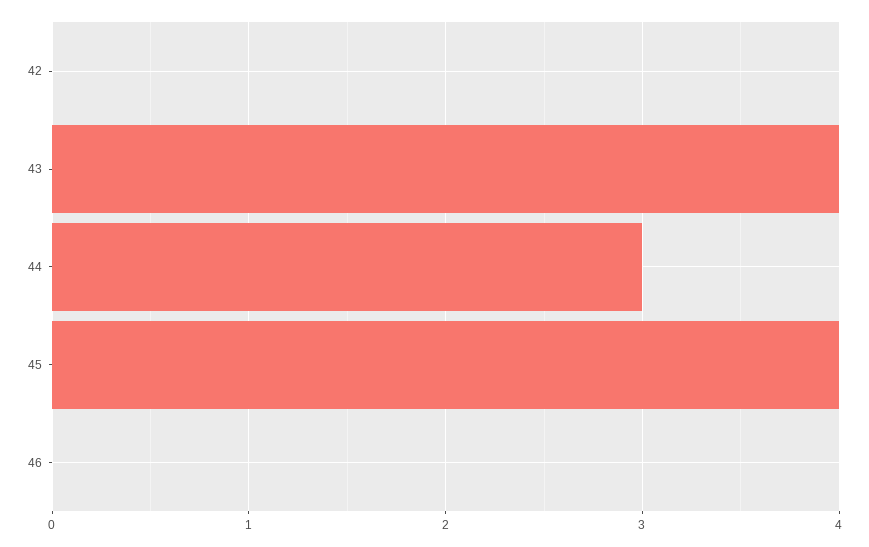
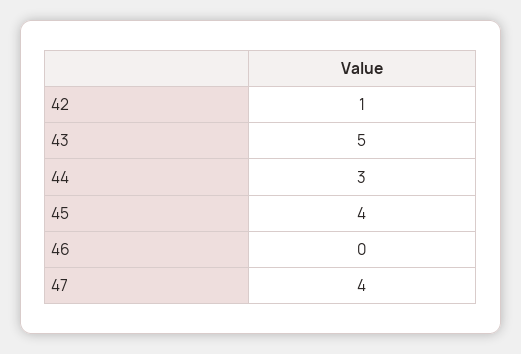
42: 0 -> 1
43: 4 -> 5
47: none -> 4

